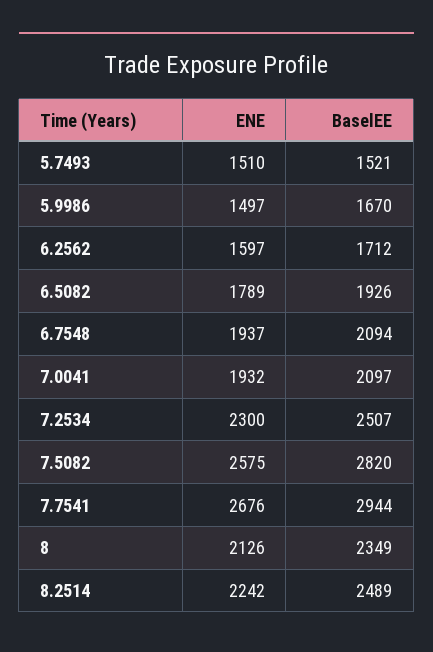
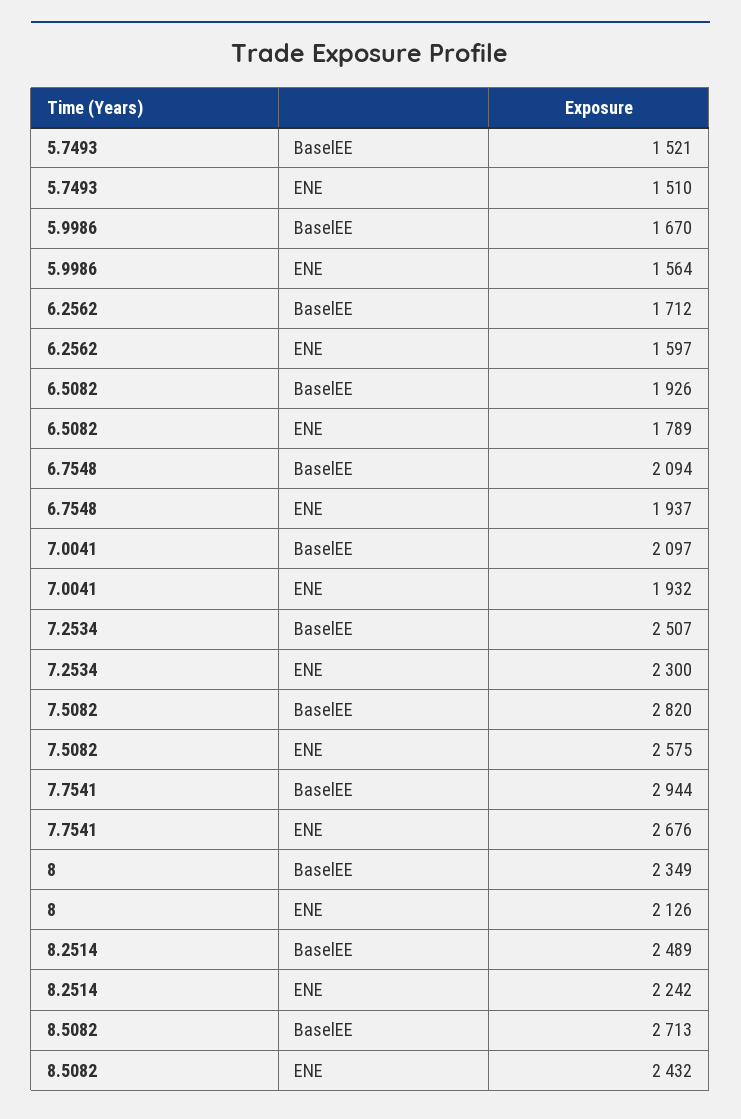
ENE, 5.9986: 1497 -> 1564
BaselEE, 8.5082: none -> 2713
ENE, 8.5082: none -> 2432

